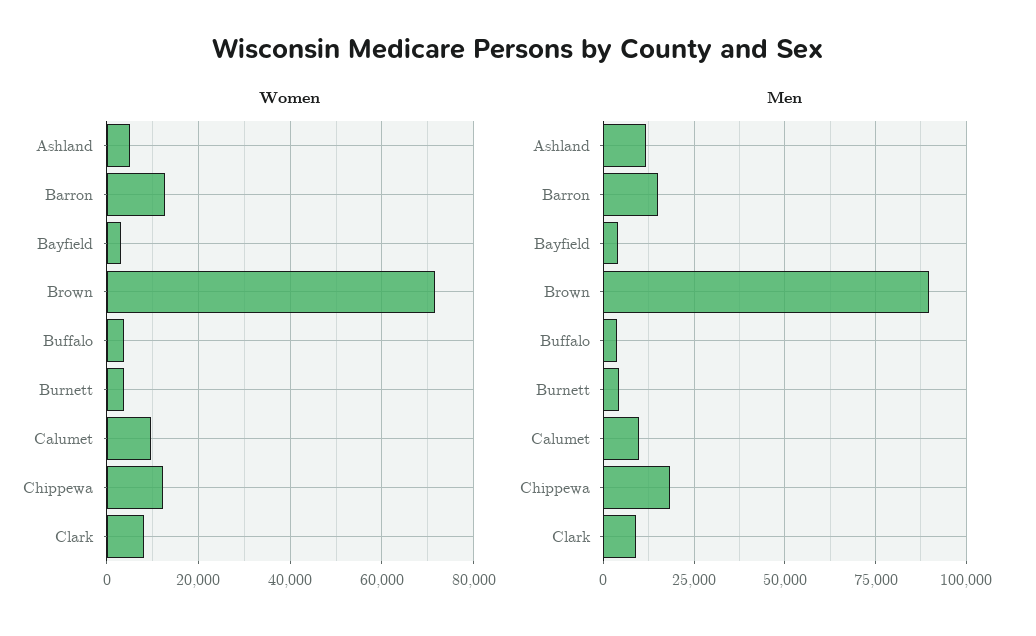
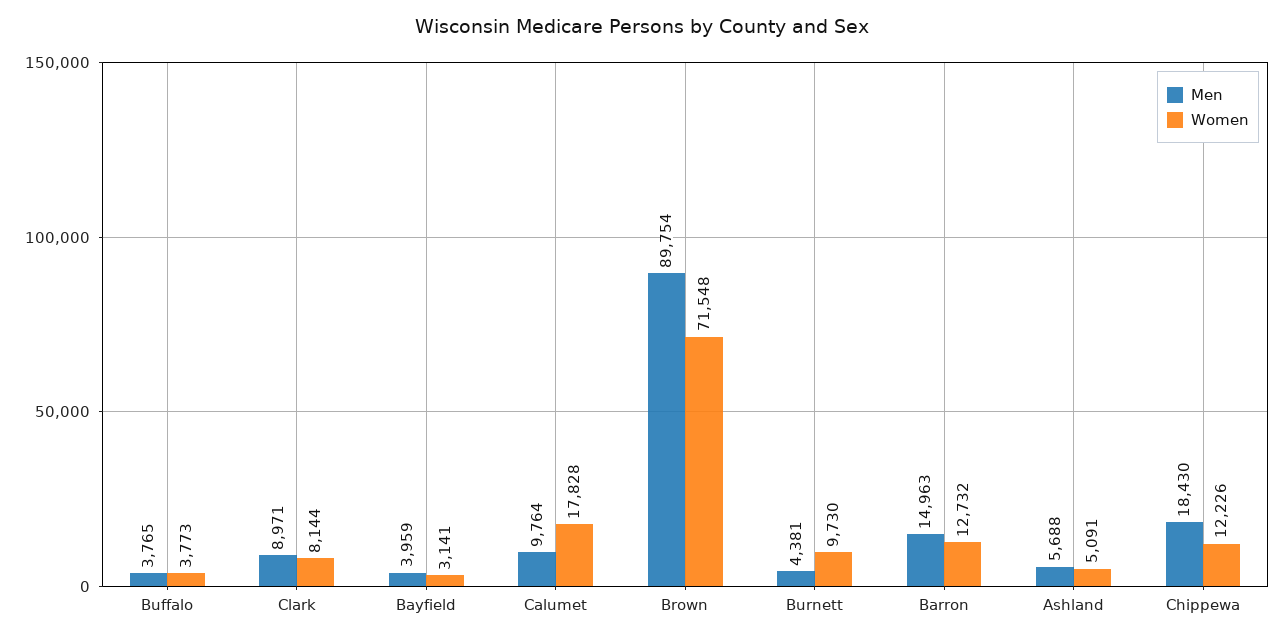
Women, Burnett: 4000 -> 9730
Women, Calumet: 10000 -> 17828
Men, Ashland: 12500 -> 5688

